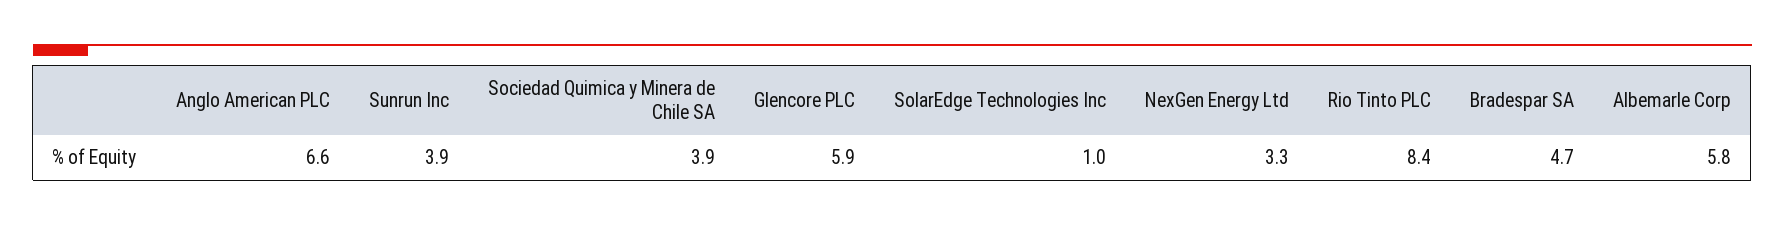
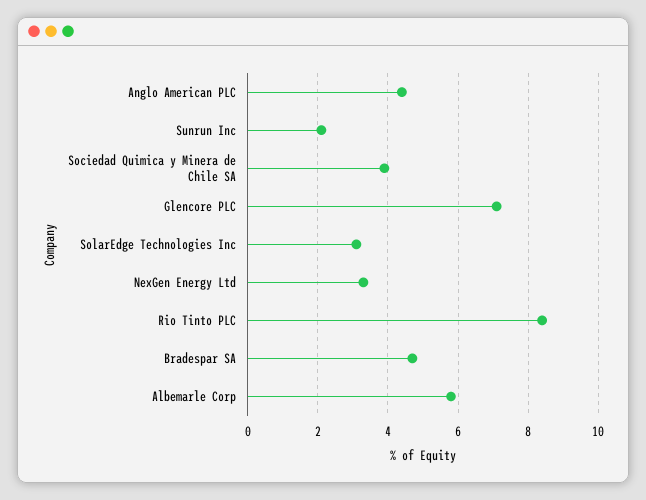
Anglo American PLC: 6.6 -> 4.5
Sunrun Inc: 3.9 -> 2
Glencore PLC: 5.9 -> 7
SolarEdge Technologies Inc: 1 -> 3

